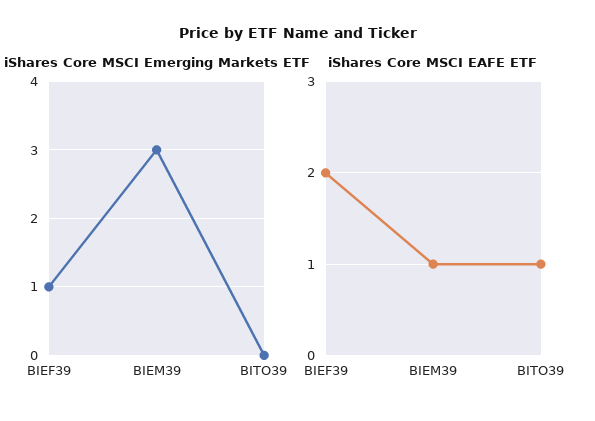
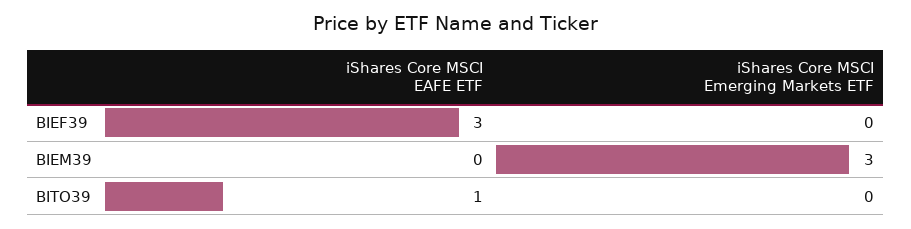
iShares Core MSCI Emerging Markets ETF, BIEF39: 1 -> 0
iShares Core MSCI EAFE ETF, BIEF39: 2 -> 3
iShares Core MSCI EAFE ETF, BIEM39: 1 -> 0

